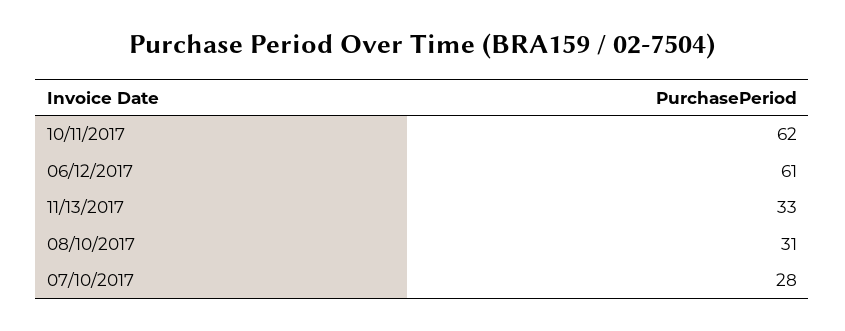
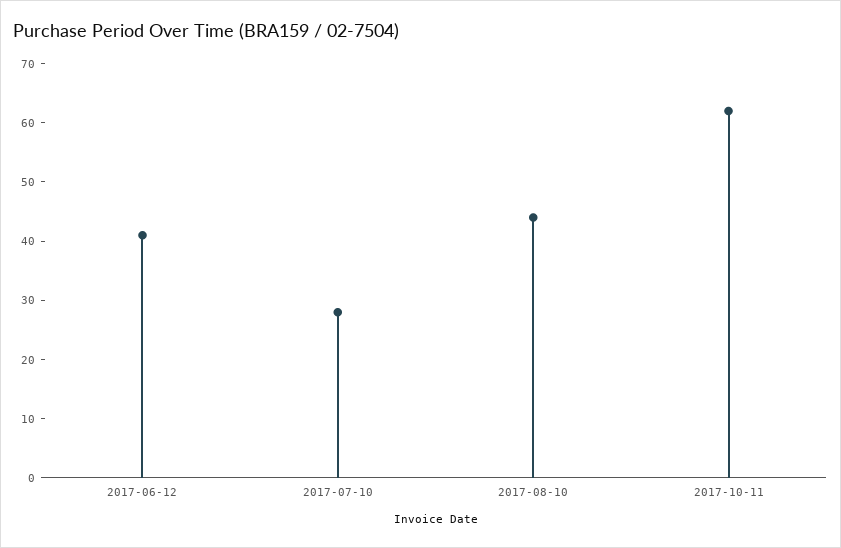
06/12/2017: 61 -> 40
11/13/2017: 33 -> none
08/10/2017: 31 -> 45

